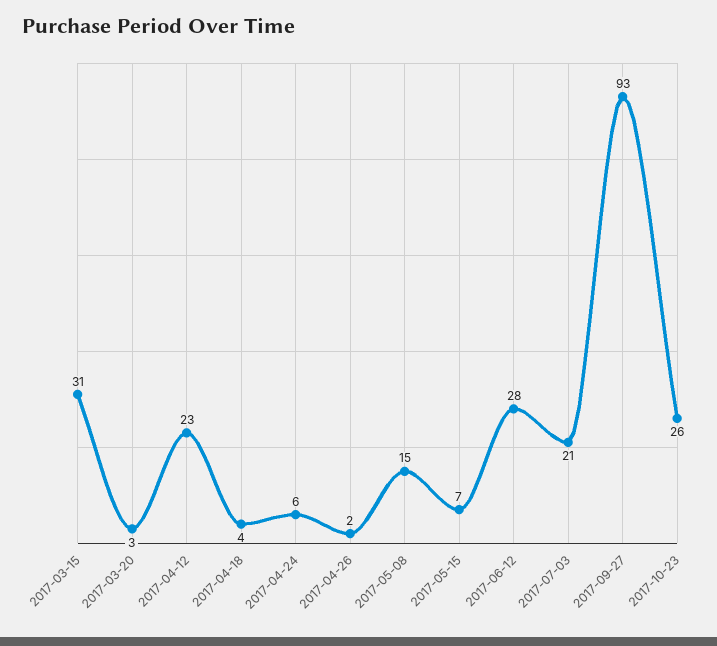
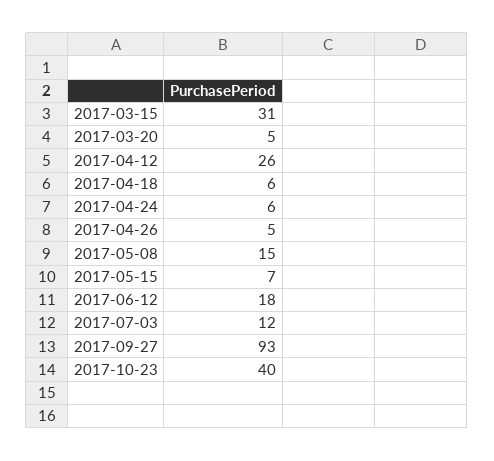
2017-03-20: 3 -> 5
2017-04-12: 23 -> 26
2017-04-18: 4 -> 6
2017-04-26: 2 -> 5
2017-06-12: 28 -> 18
2017-07-03: 21 -> 12
2017-10-23: 26 -> 40

